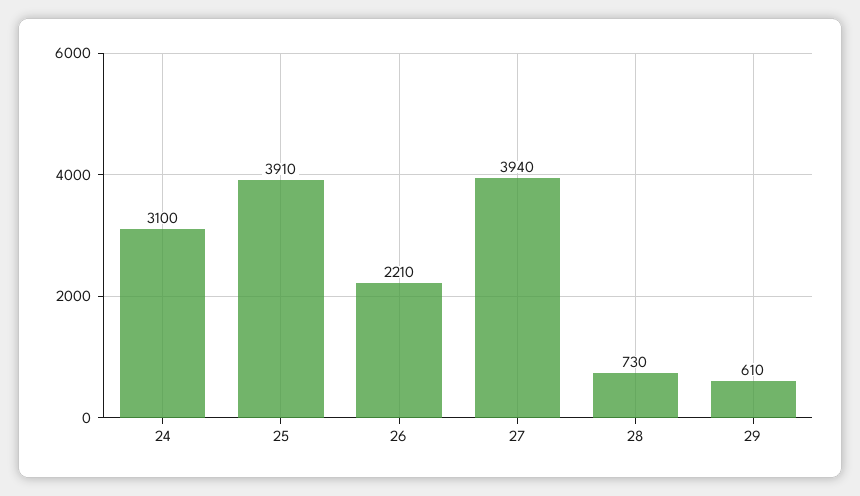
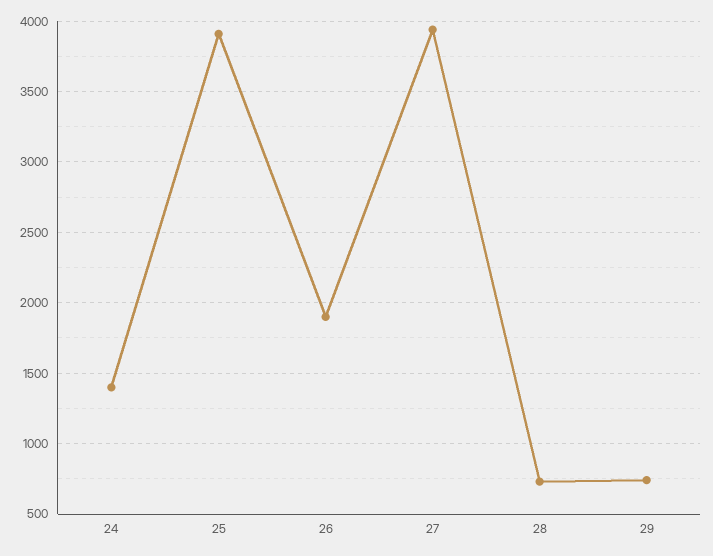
24: 3100 -> 1400
26: 2210 -> 1900
29: 610 -> 750

